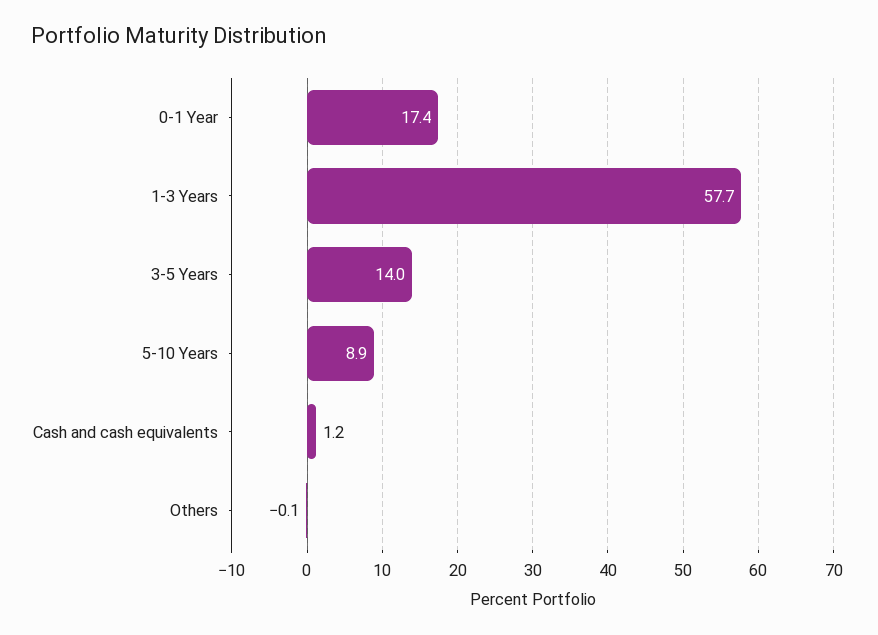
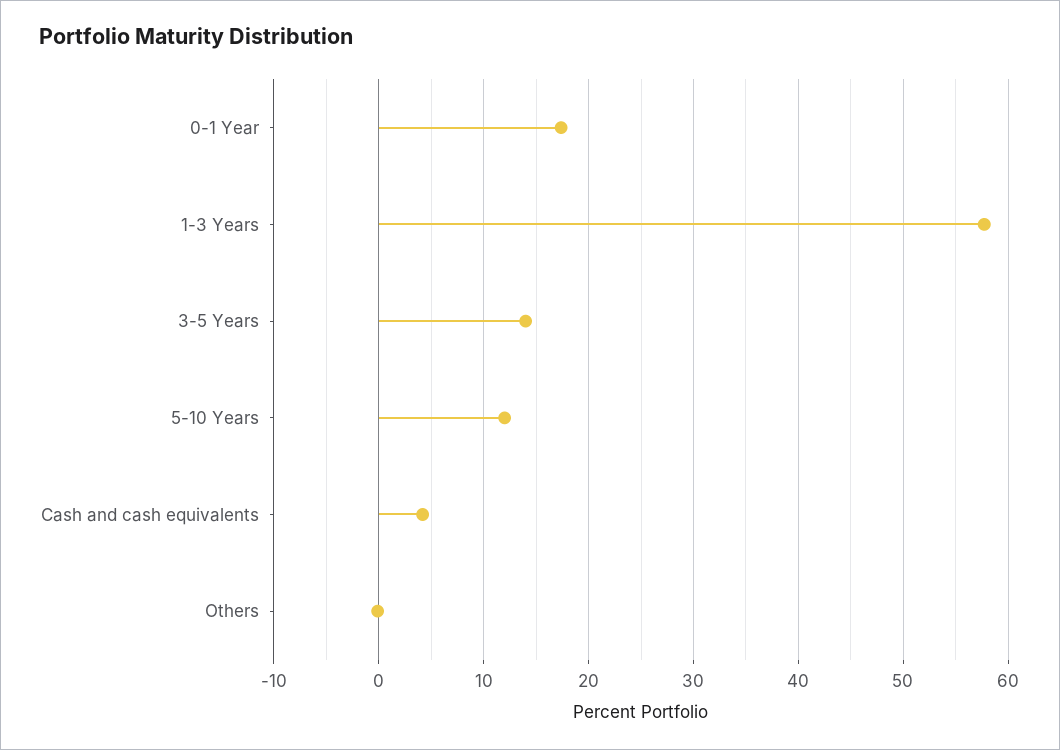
5-10 Years: 8.9 -> 12
Cash and cash equivalents: 1.2 -> 4

